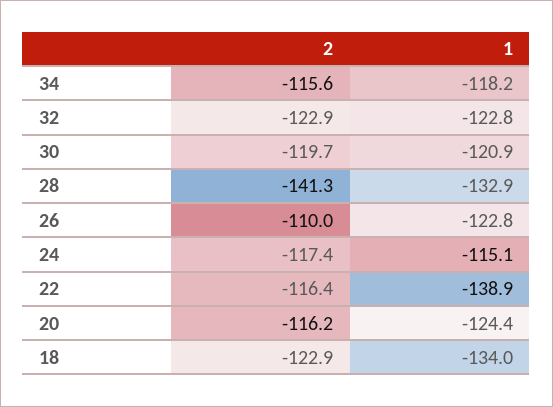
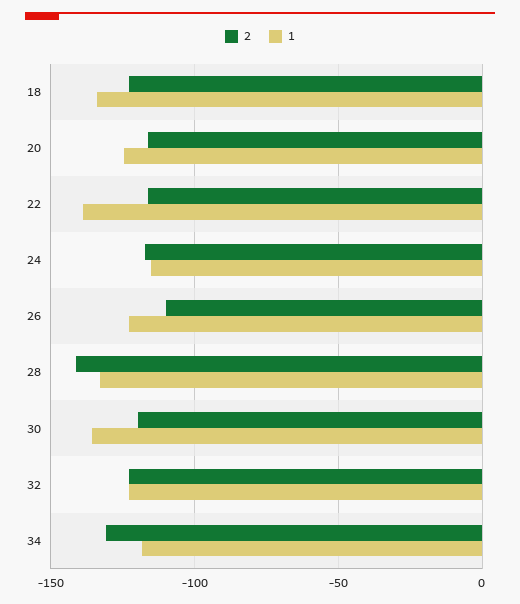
2, 34: -115.6 -> -130
1, 30: -120.9 -> -135

